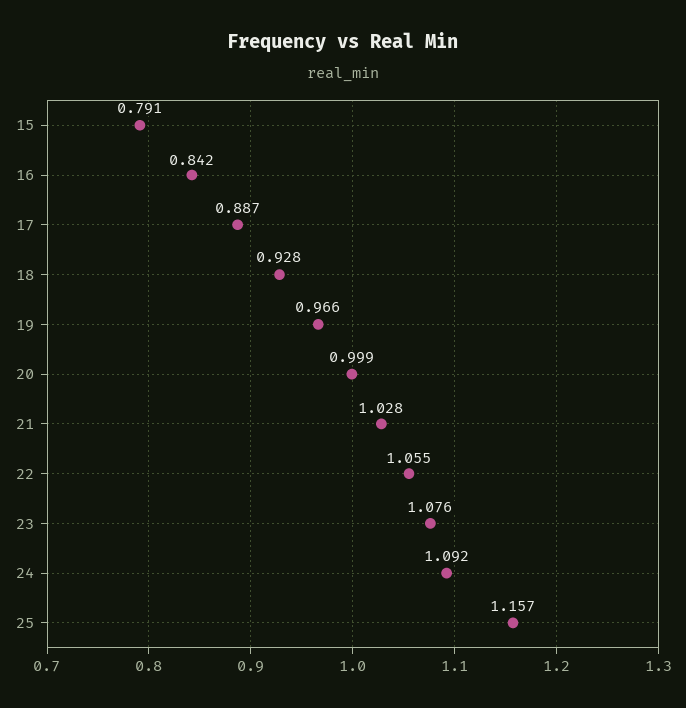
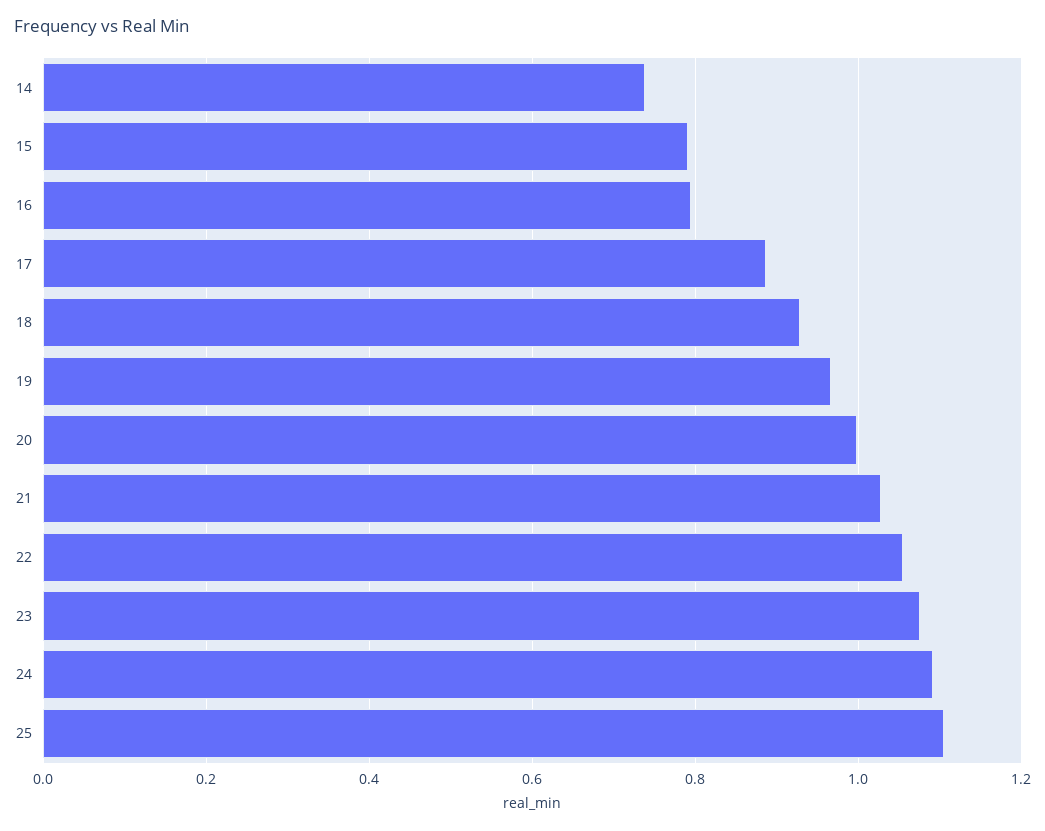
16: 0.842 -> 0.8
25: 1.157 -> 1.1
14: none -> 0.74

